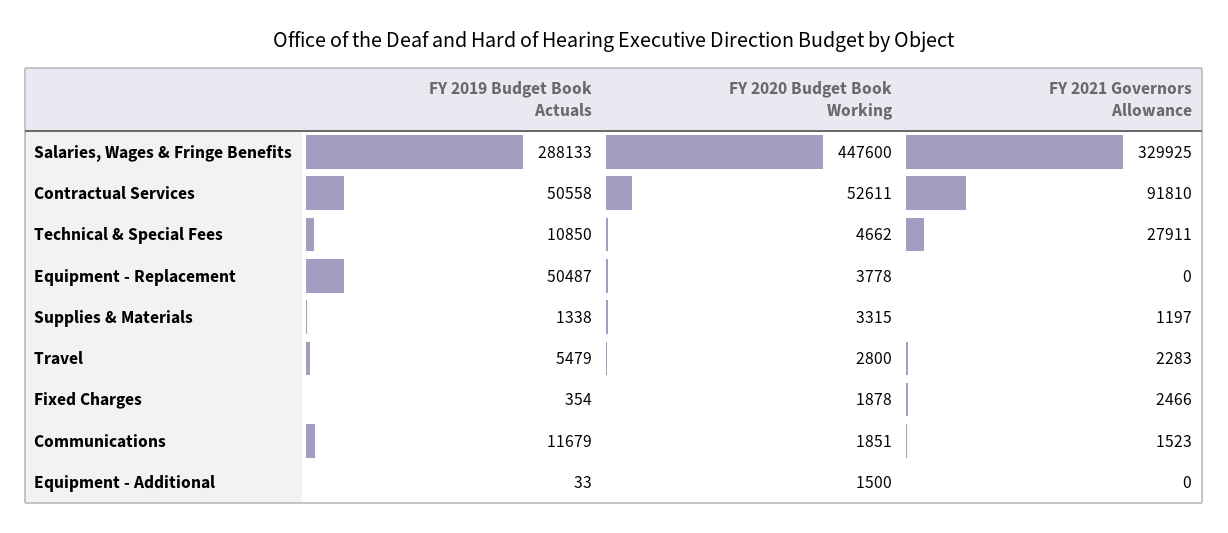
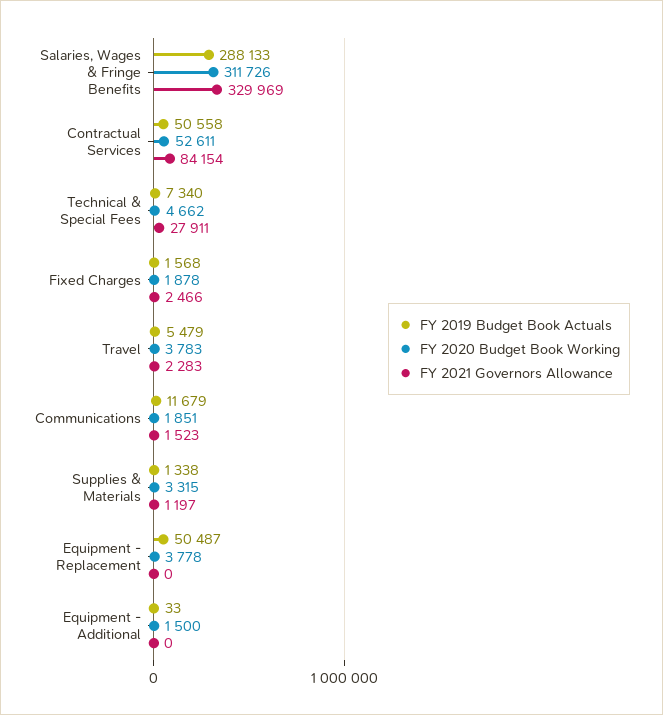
FY 2020 Budget Book Working, Salaries, Wages & Fringe Benefits: 447600 -> 311726
FY 2021 Governors Allowance, Salaries, Wages & Fringe Benefits: 329925 -> 329969
FY 2021 Governors Allowance, Contractual Services: 91810 -> 84154
FY 2019 Budget Book Actuals, Technical & Special Fees: 10850 -> 7340
FY 2020 Budget Book Working, Travel: 2800 -> 3783
FY 2019 Budget Book Actuals, Fixed Charges: 354 -> 1568

